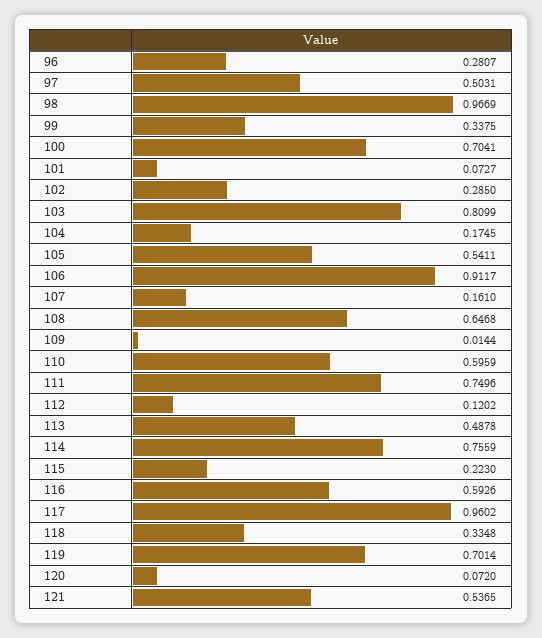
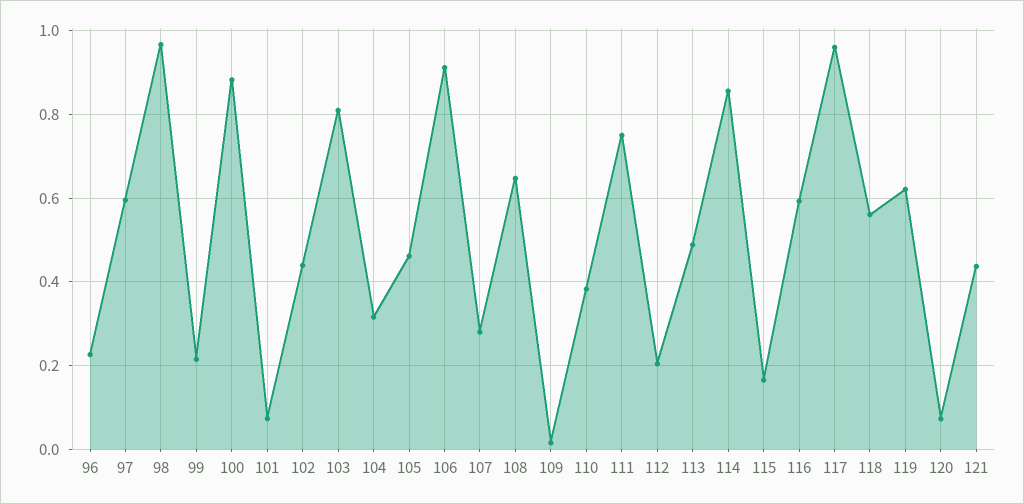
96: 0.2807 -> 0.22
97: 0.5031 -> 0.6
99: 0.3375 -> 0.22
100: 0.7041 -> 0.88
102: 0.285 -> 0.44
104: 0.1745 -> 0.32
105: 0.5411 -> 0.46
107: 0.161 -> 0.28
110: 0.5959 -> 0.38
112: 0.1202 -> 0.2
114: 0.7559 -> 0.86
115: 0.223 -> 0.16
118: 0.3348 -> 0.56
119: 0.7014 -> 0.62
121: 0.5365 -> 0.44

